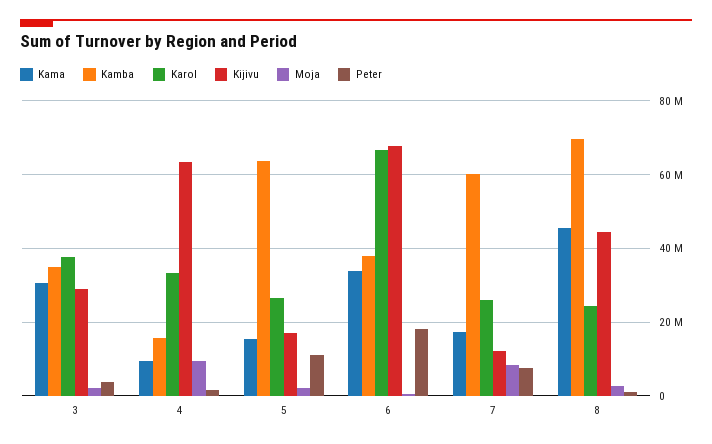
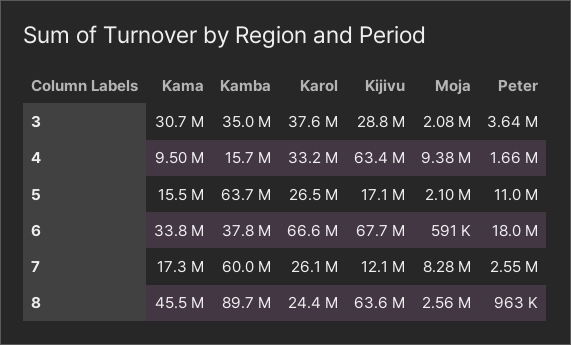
Peter, 7: 8000000 -> 2550000
Kamba, 8: 70000000 -> 89700000
Kijivu, 8: 44000000 -> 63600000

